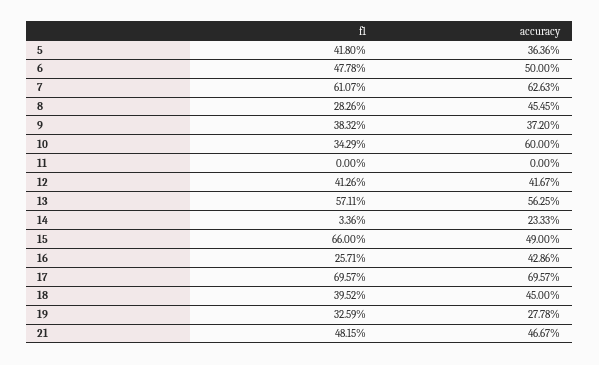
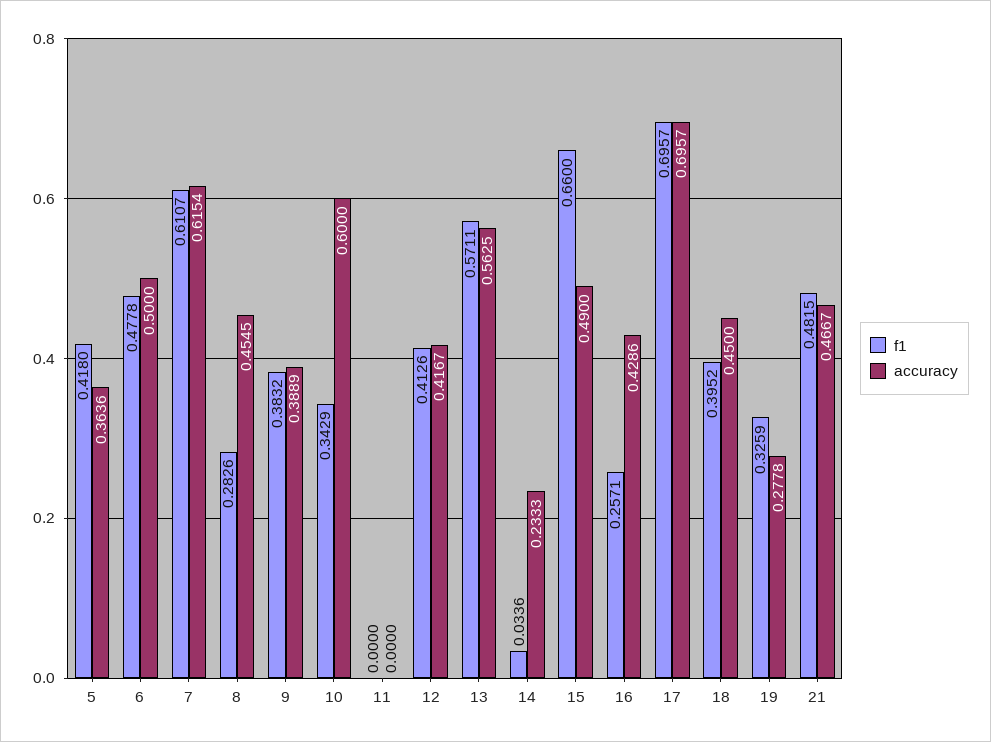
accuracy, 7: 0.6263 -> 0.6154
accuracy, 9: 0.372 -> 0.3889

